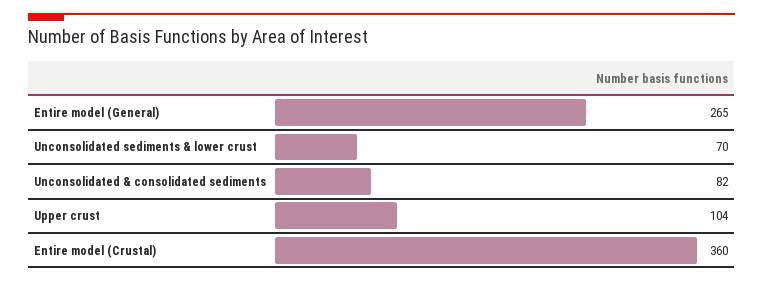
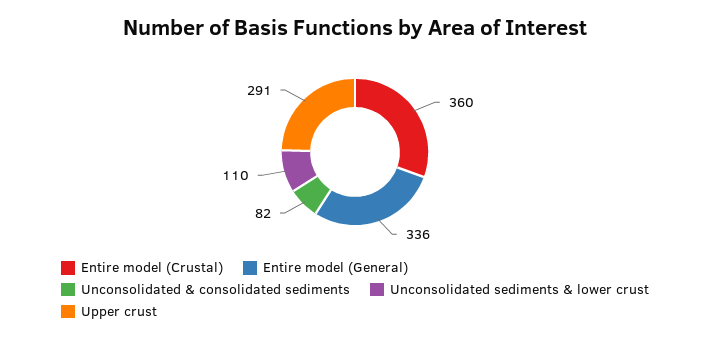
Entire model (General): 265 -> 336
Unconsolidated sediments & lower crust: 70 -> 110
Upper crust: 104 -> 291

